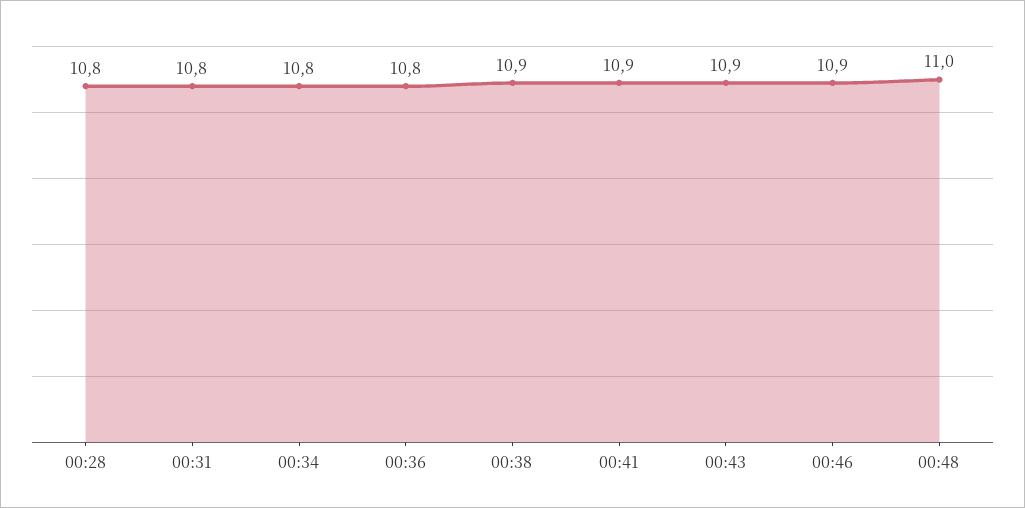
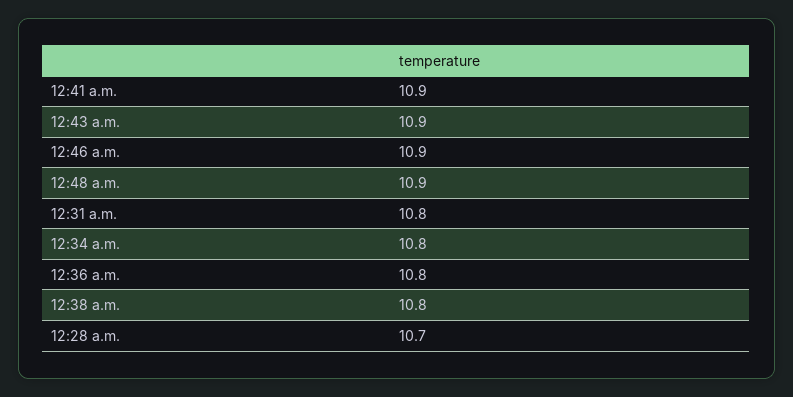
00:28: 10.8 -> 10.7
00:38: 10.9 -> 10.8
00:48: 11 -> 10.9

